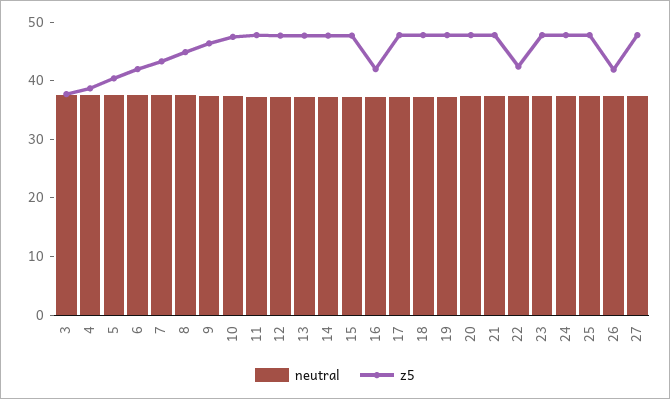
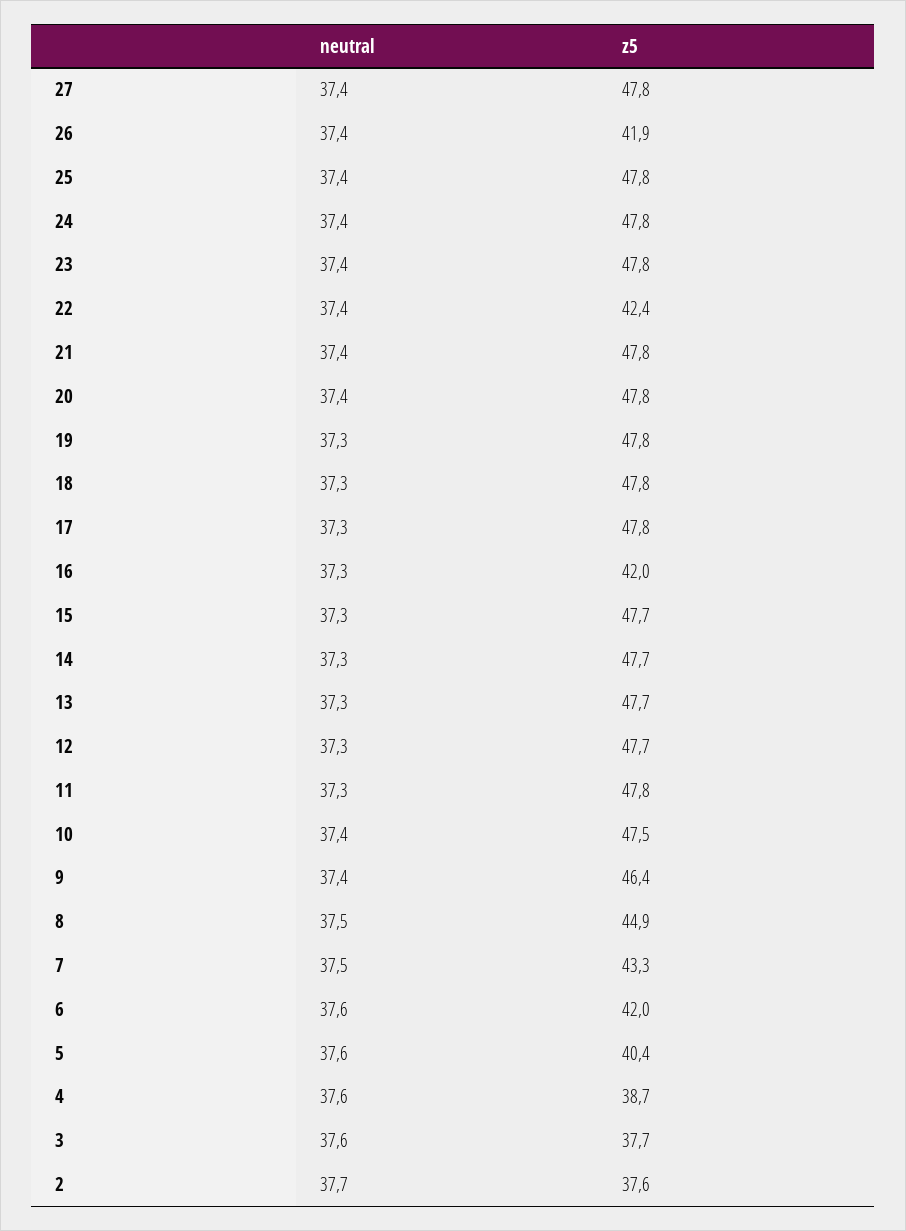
neutral, 2: none -> 37.7
z5, 2: none -> 37.6

